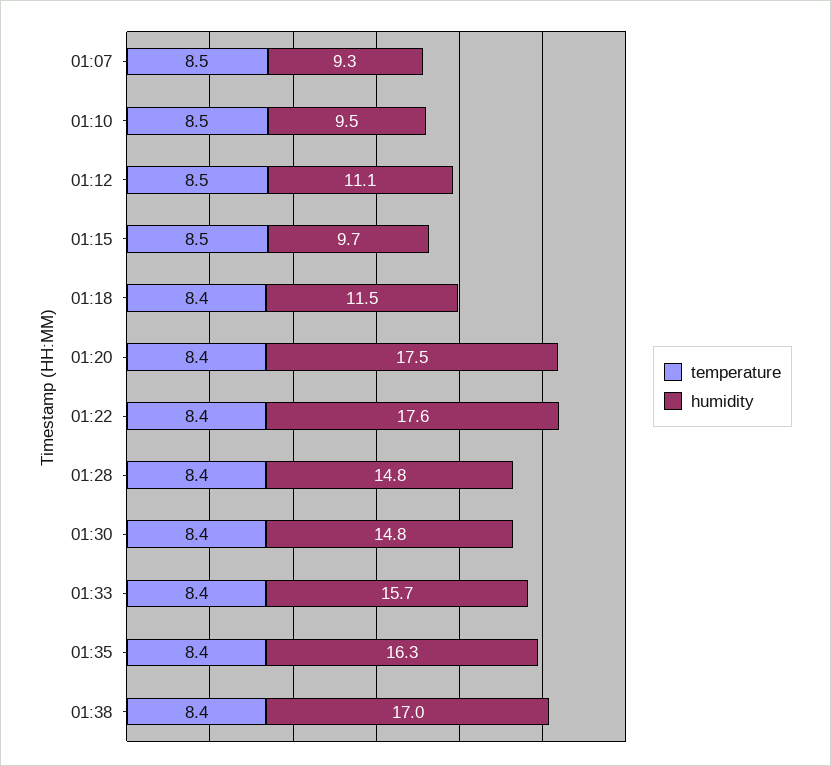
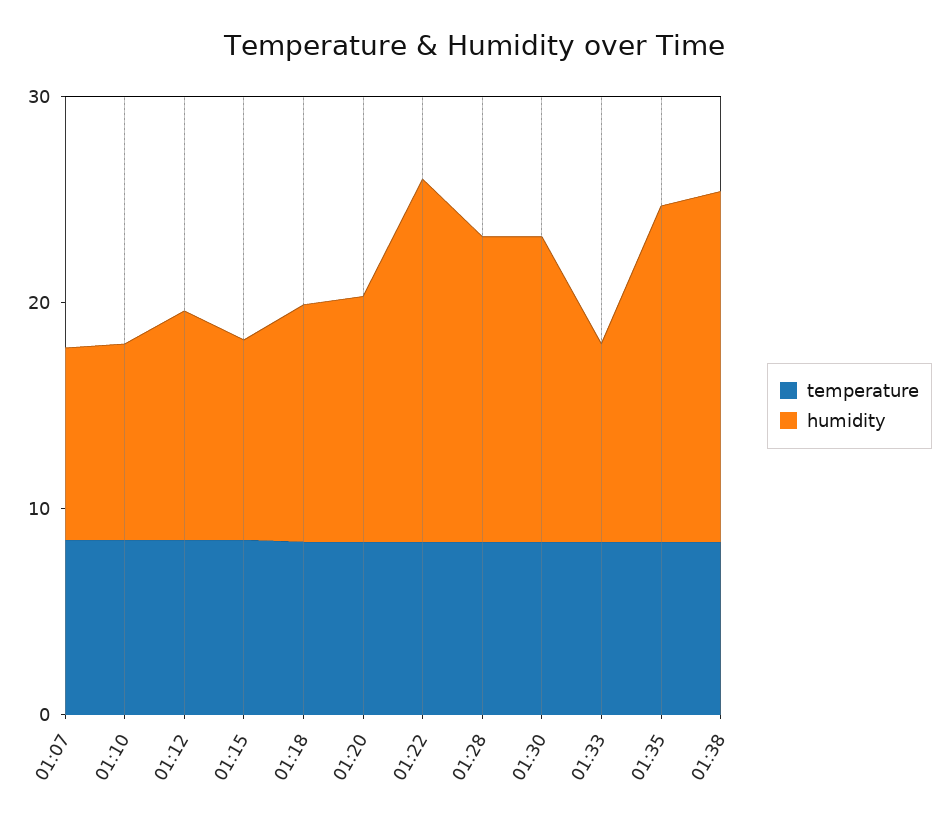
humidity, 01:20: 17.5 -> 12
humidity, 01:33: 15.7 -> 10

